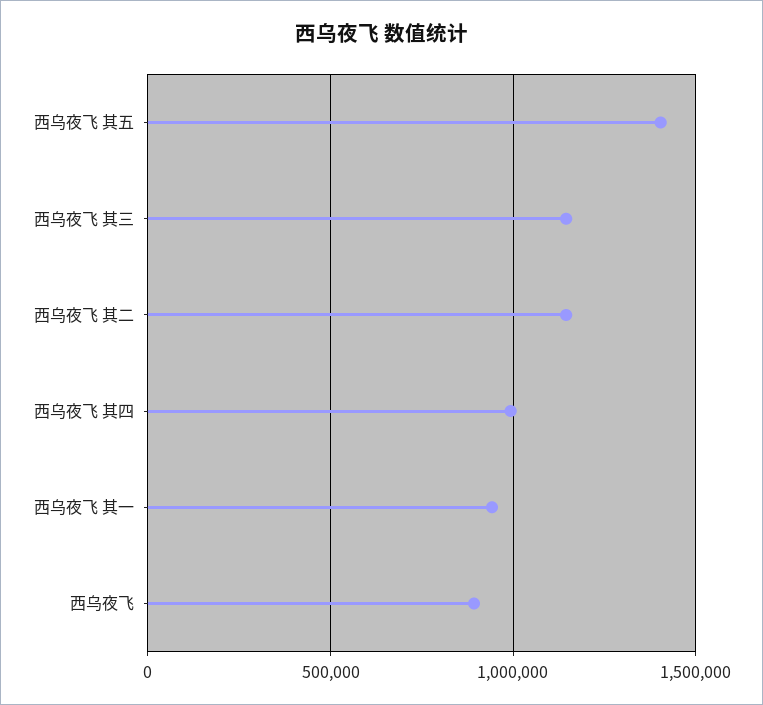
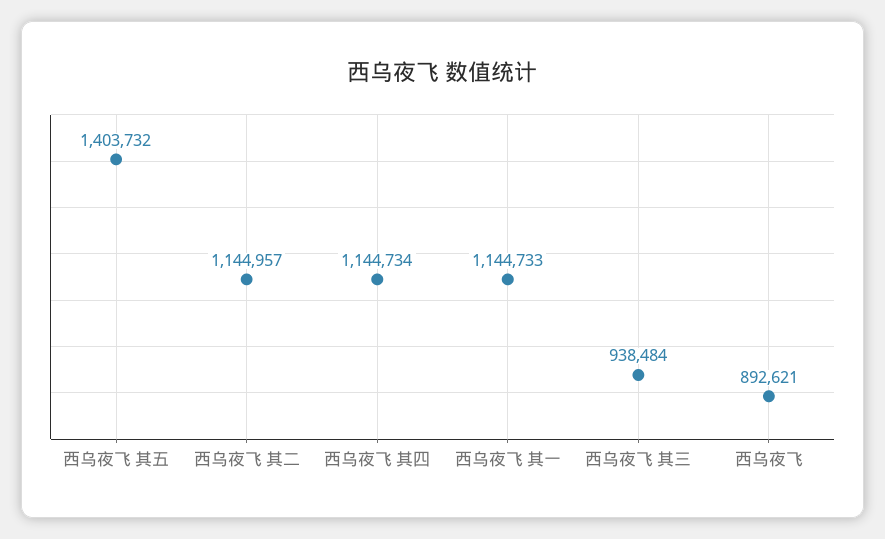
西乌夜飞 其三: 1150000 -> 938484
西乌夜飞 其四: 1000000 -> 1144734
西乌夜飞 其一: 950000 -> 1144733

